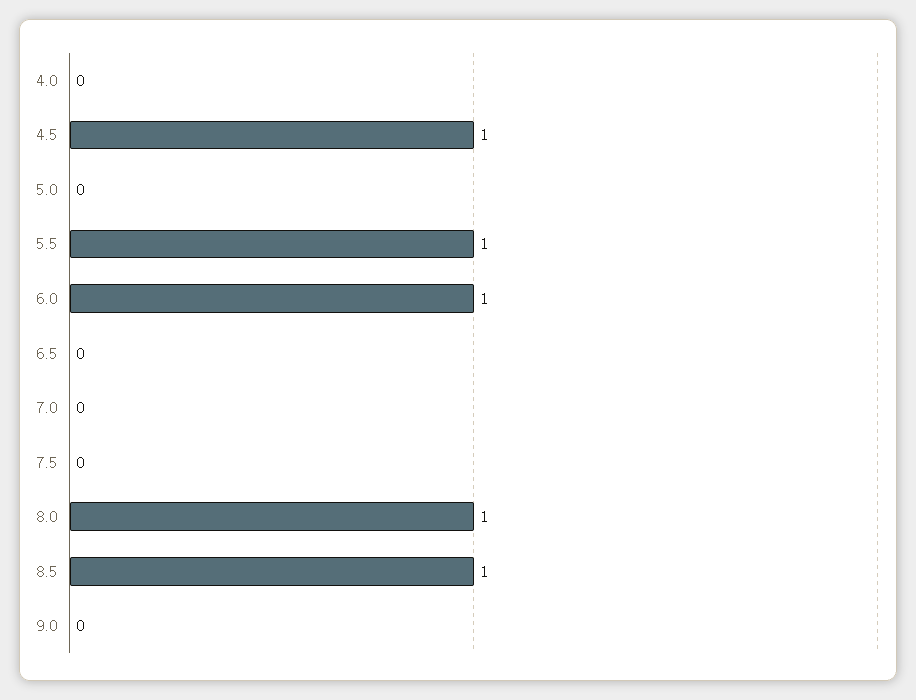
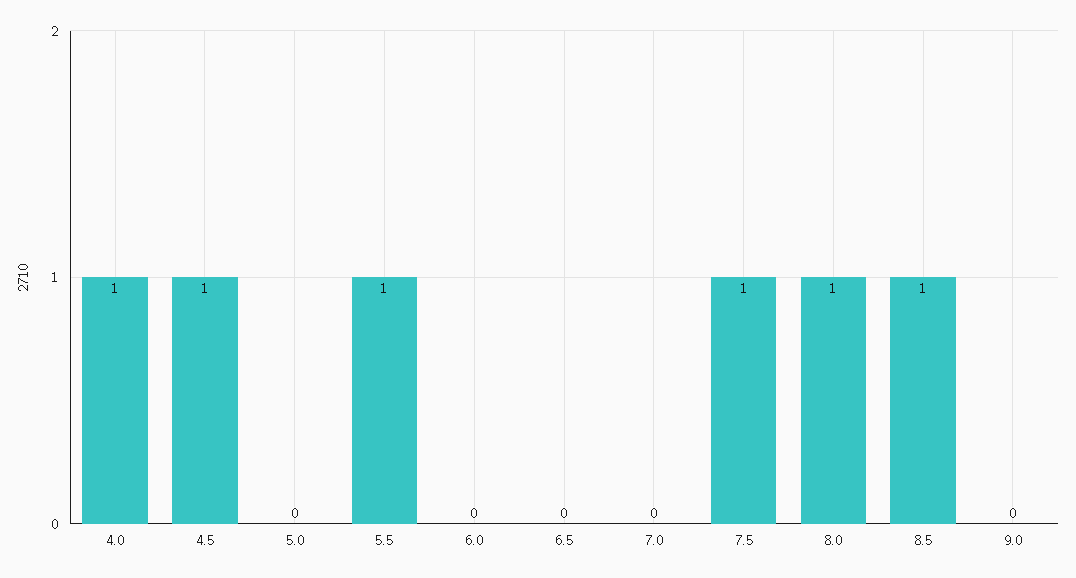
4.0: 0 -> 1
6.0: 1 -> 0
7.5: 0 -> 1

